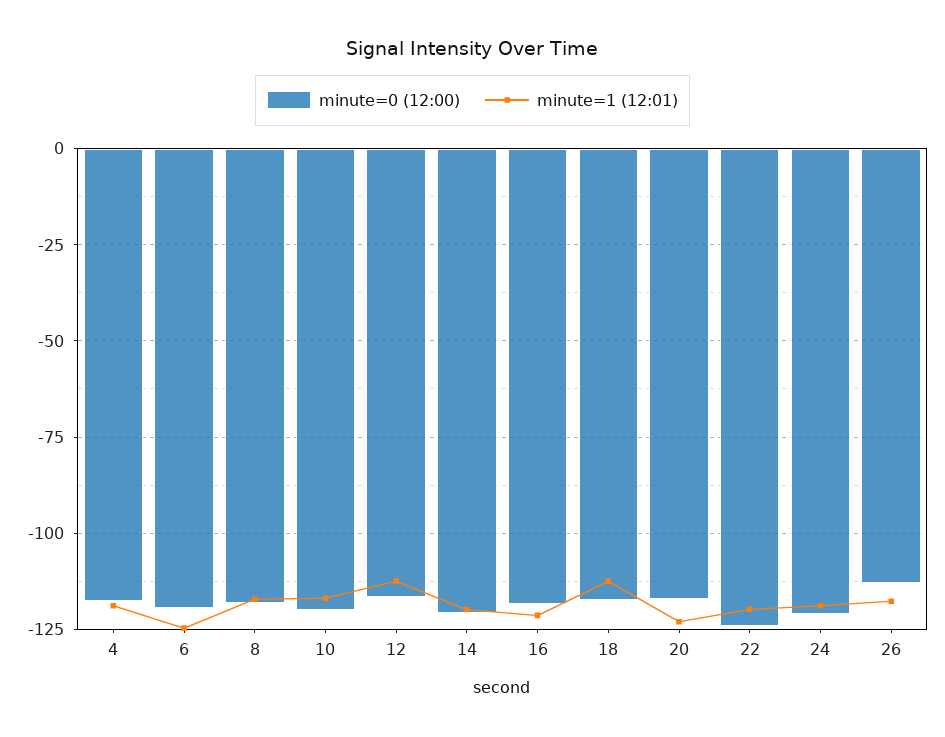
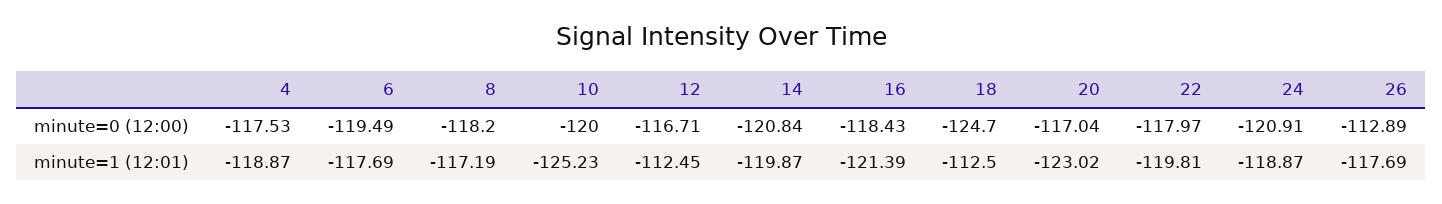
minute=1 (12:01), 6: -125 -> -117.69
minute=1 (12:01), 10: -117.5 -> -125.23
minute=0 (12:00), 18: -117.5 -> -124.7
minute=0 (12:00), 22: -125 -> -117.97

